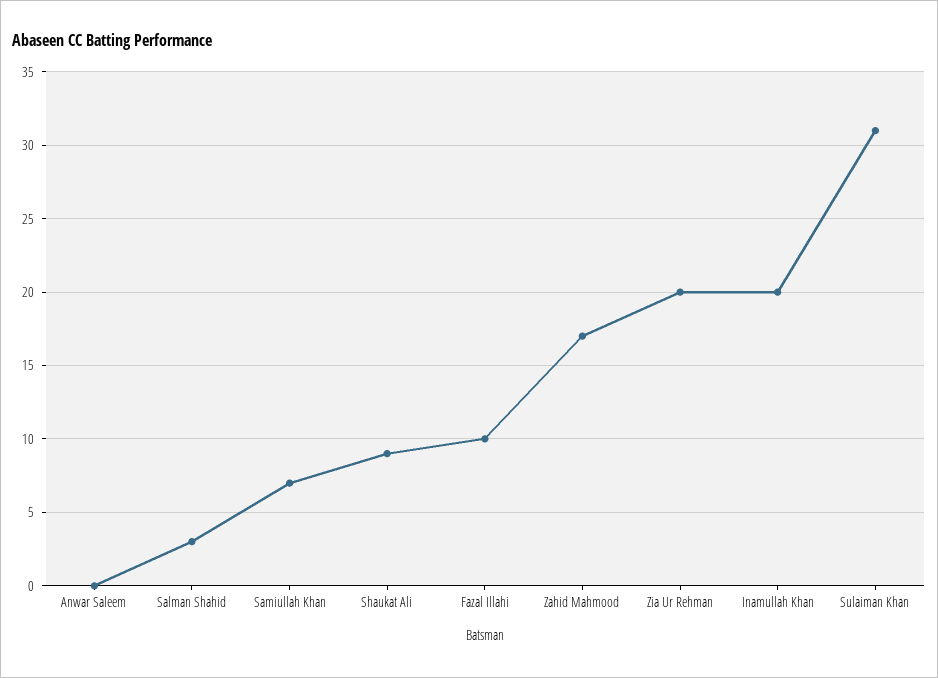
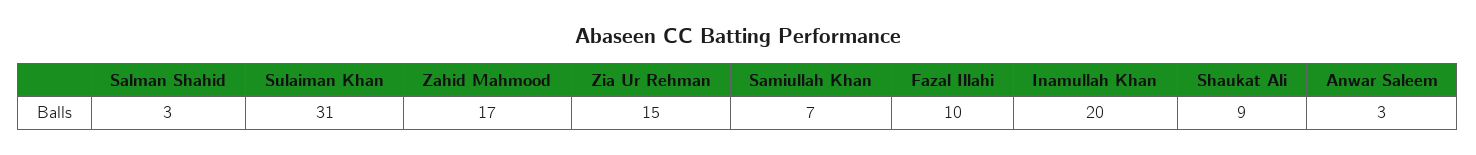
Anwar Saleem: 0 -> 3
Zia Ur Rehman: 20 -> 15

